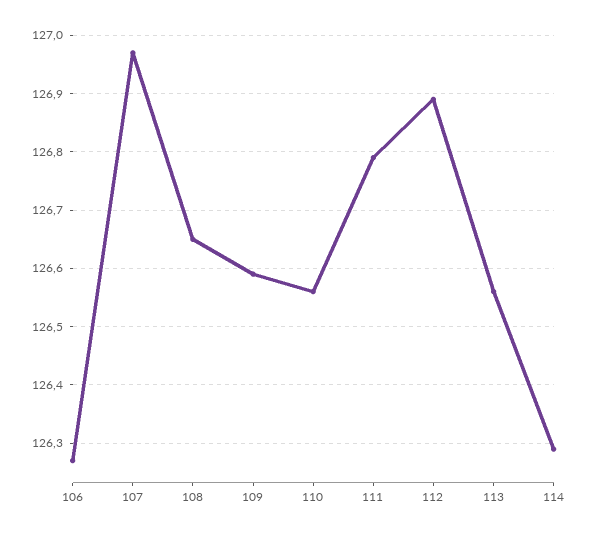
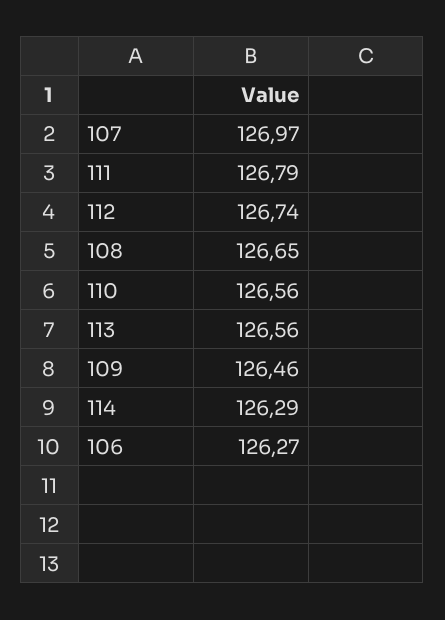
109: 126.6 -> 126.46
112: 126.9 -> 126.74

